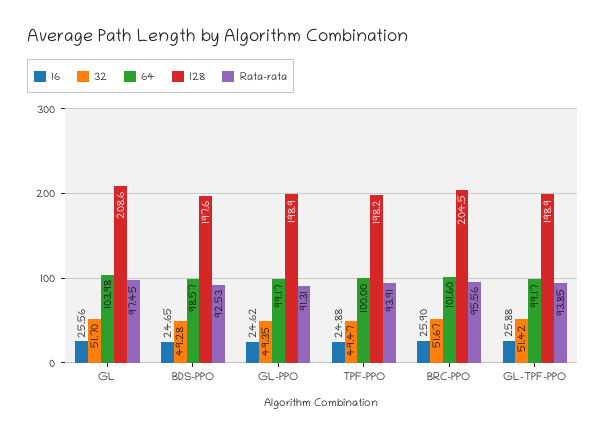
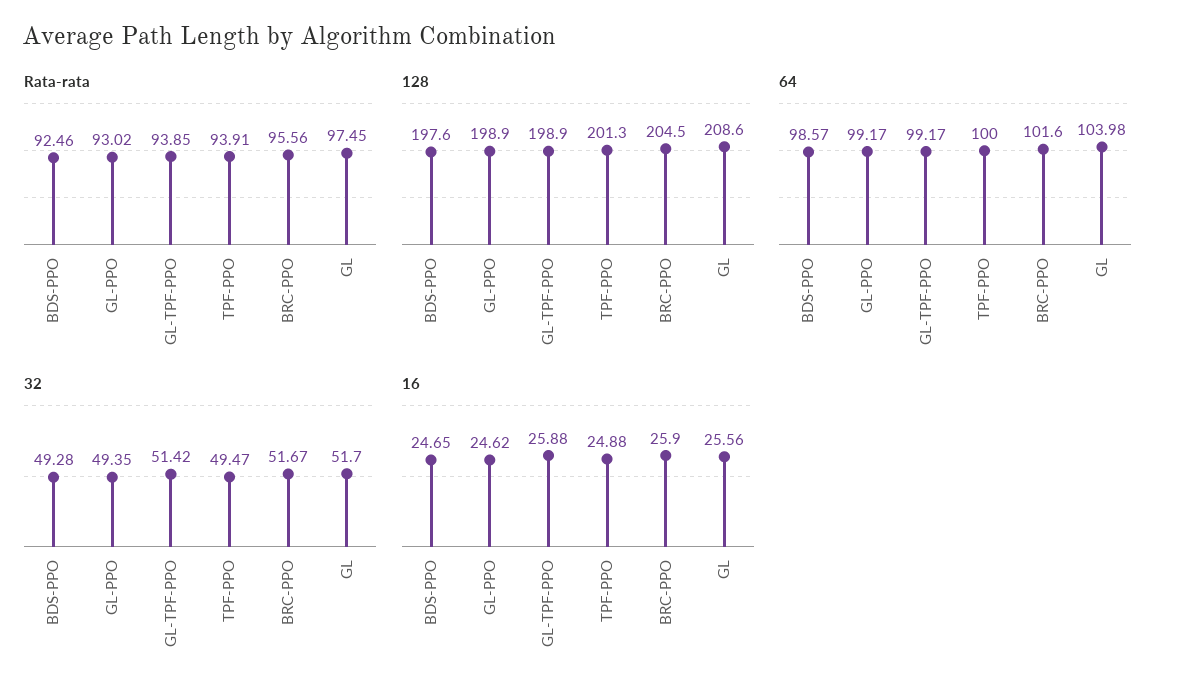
Rata-rata, BDS-PPO: 92.53 -> 92.46
Rata-rata, GL-PPO: 91.31 -> 93.02
128, TPF-PPO: 198.2 -> 201.3

